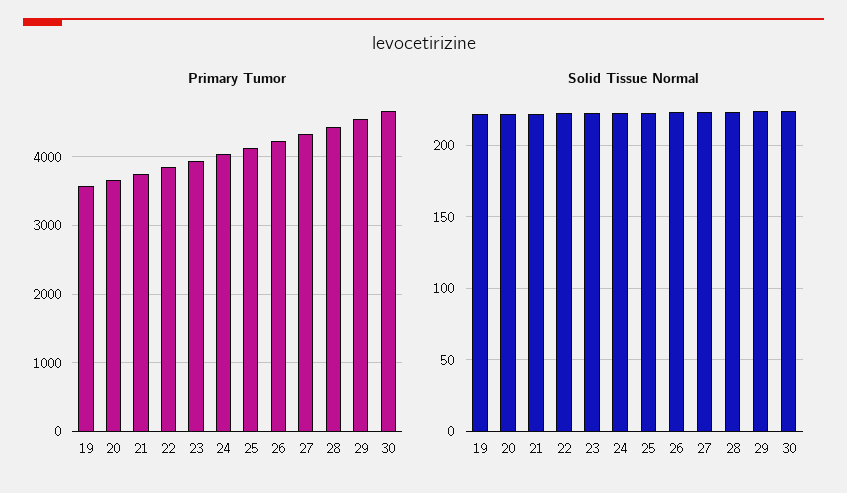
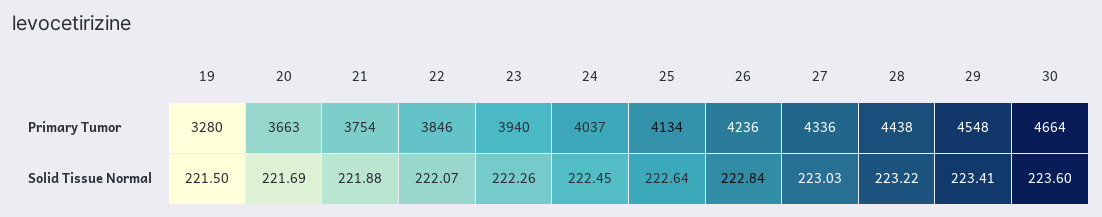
Primary Tumor, 19: 3600 -> 3280

